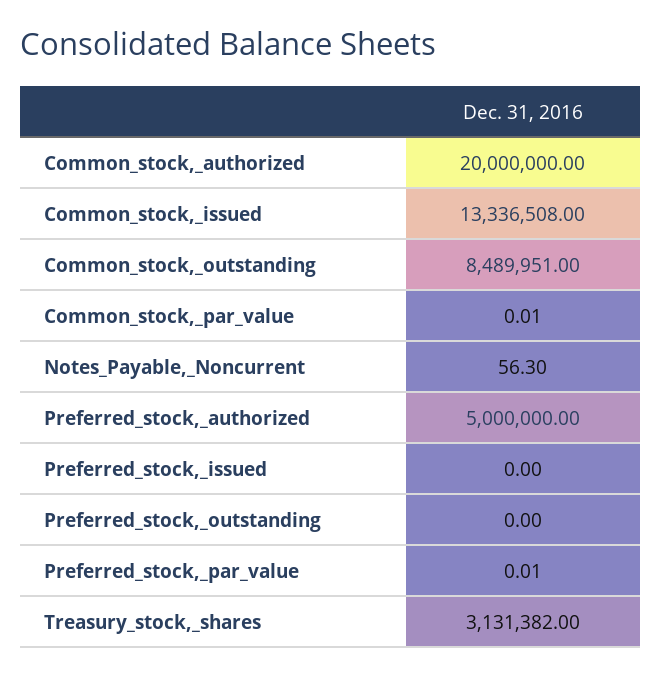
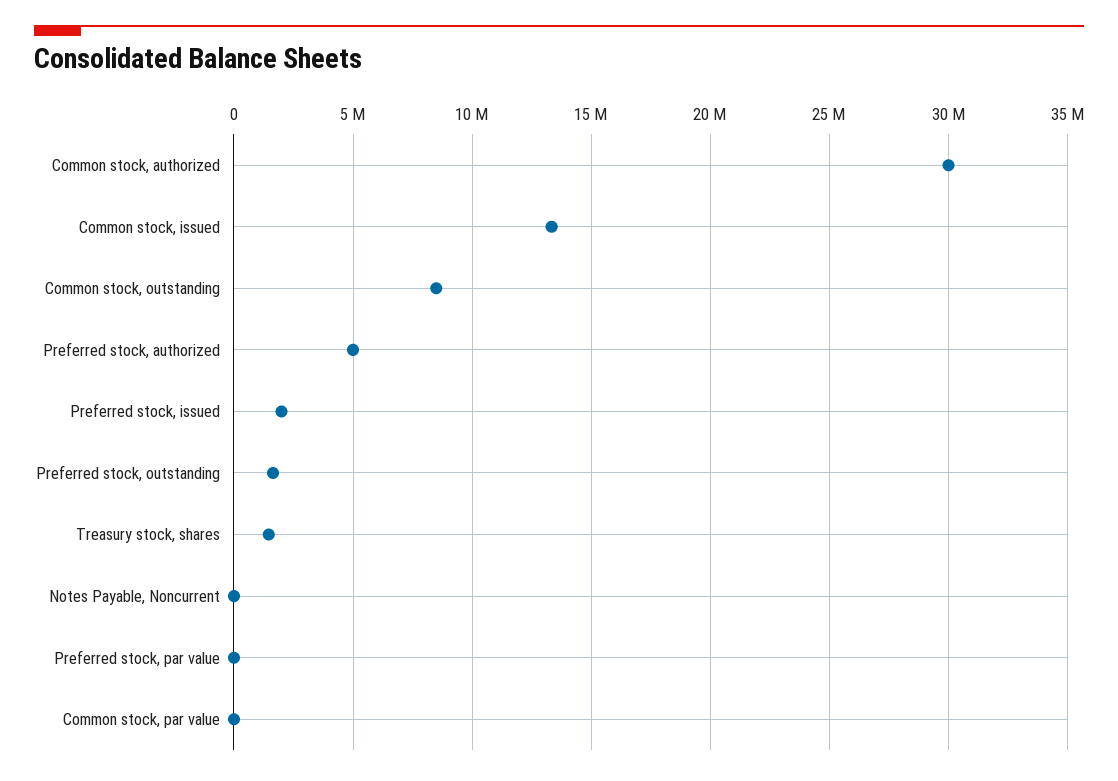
Common_stock,_authorized: 20000000 -> 30000000
Preferred_stock,_issued: 0 -> 2000000
Preferred_stock,_outstanding: 0 -> 1500000
Treasury_stock,_shares: 3131382 -> 1500000

